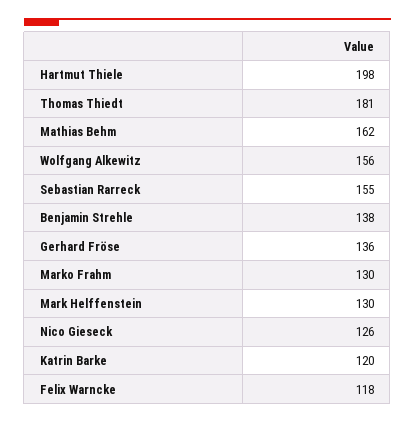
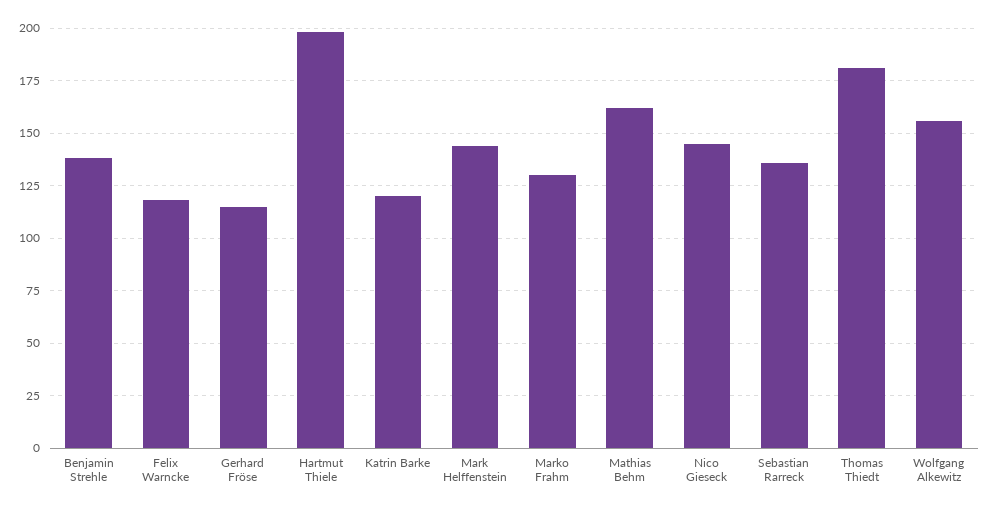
Sebastian Rarreck: 155 -> 135
Gerhard Fröse: 136 -> 115
Mark Helffenstein: 130 -> 145
Nico Gieseck: 126 -> 145

